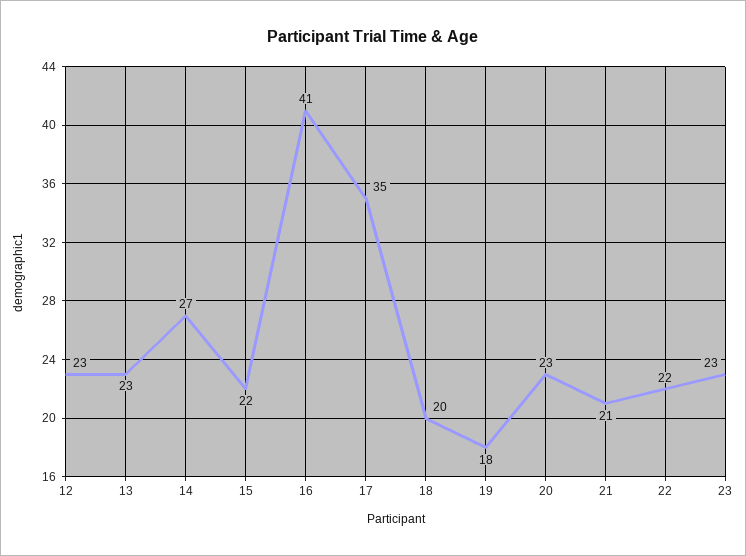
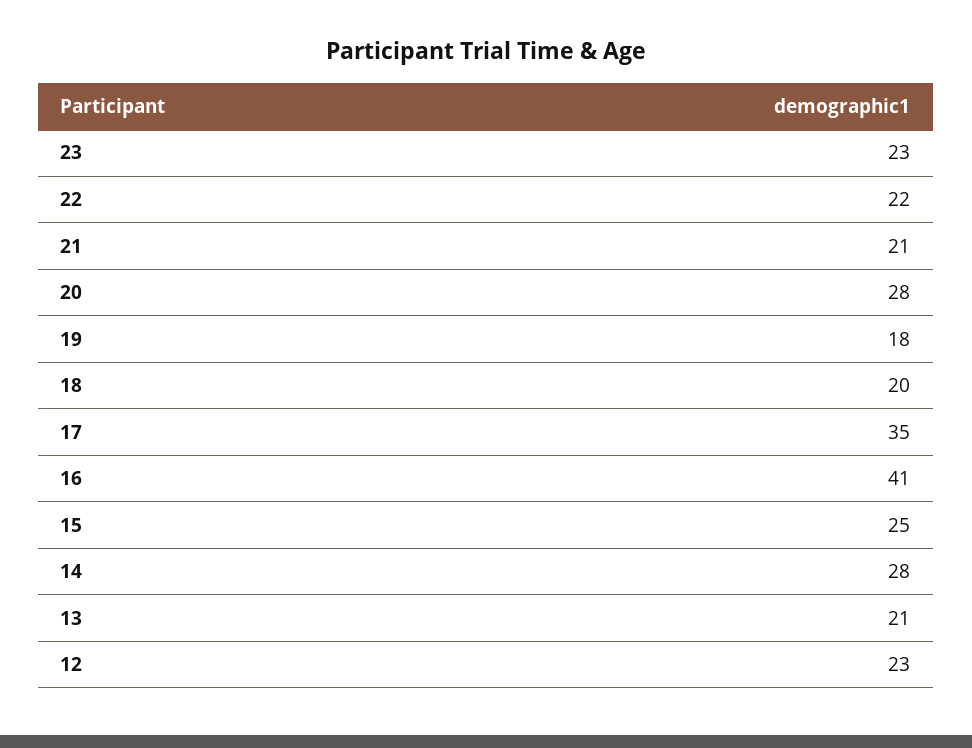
13: 23 -> 21
14: 27 -> 28
15: 22 -> 25
20: 23 -> 28

